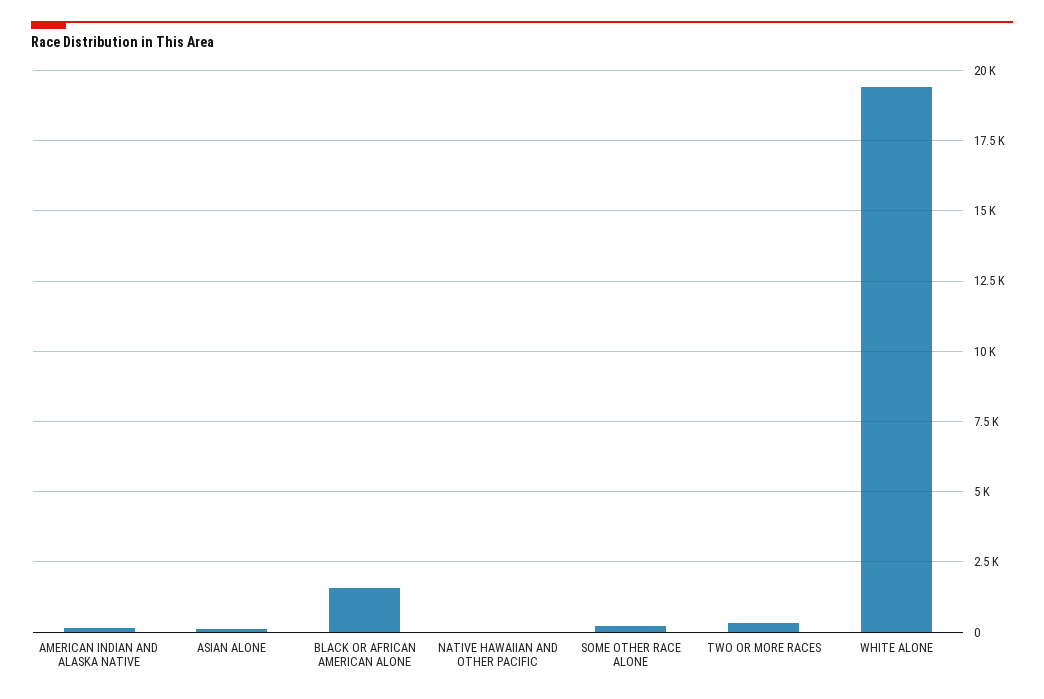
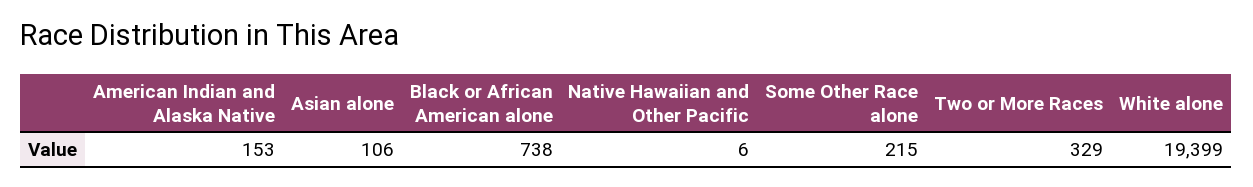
BLACK OR AFRICAN AMERICAN ALONE: 1500 -> 738

